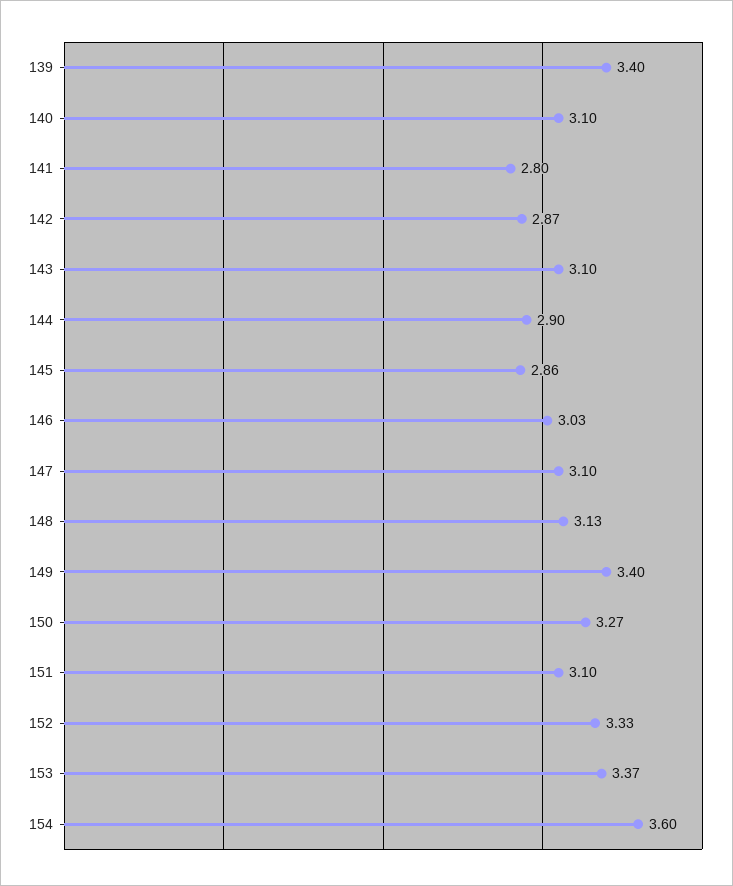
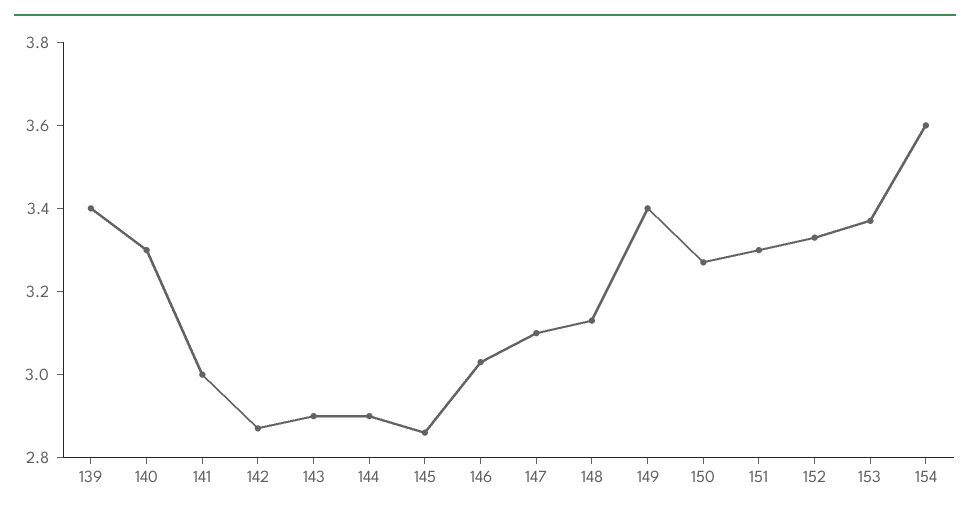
140: 3.1 -> 3.3
141: 2.8 -> 3
143: 3.1 -> 2.9
151: 3.1 -> 3.3

